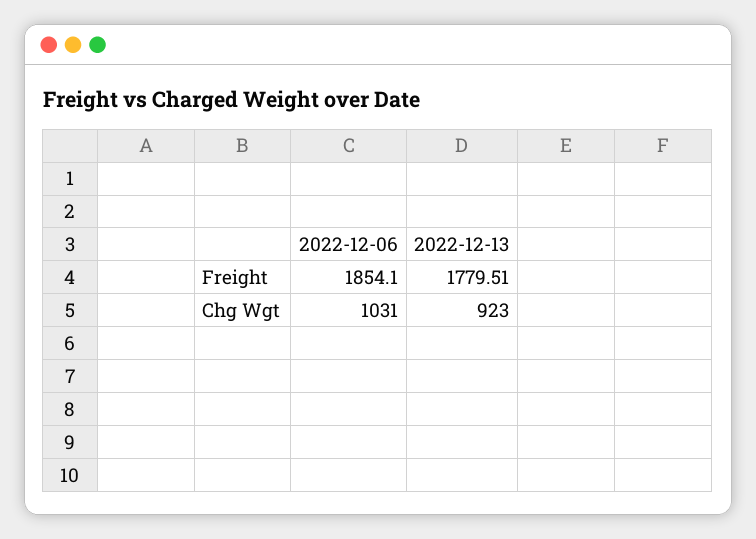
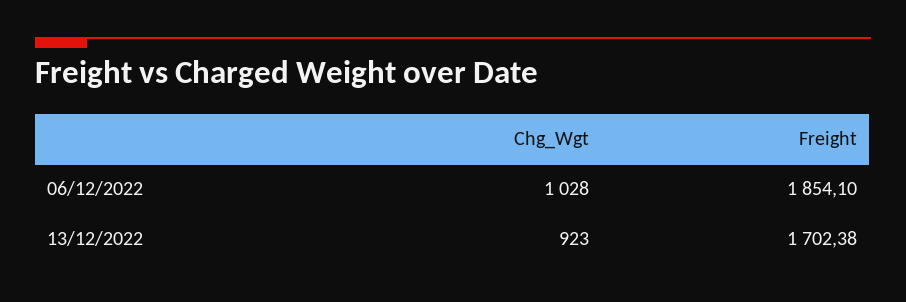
2022-12-13, Freight: 1779.51 -> 1702.38
2022-12-06, Chg Wgt: 1031 -> 1028

